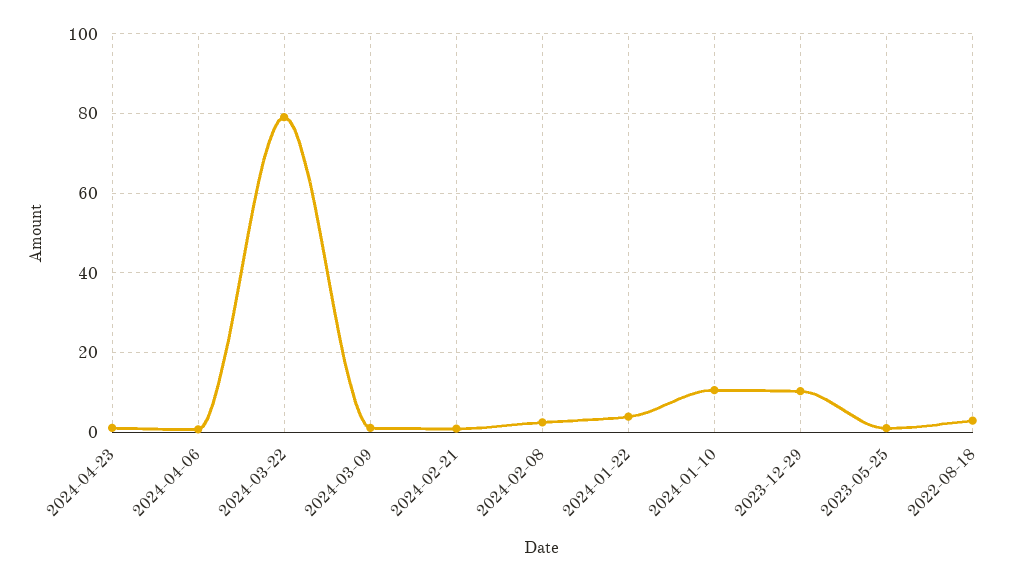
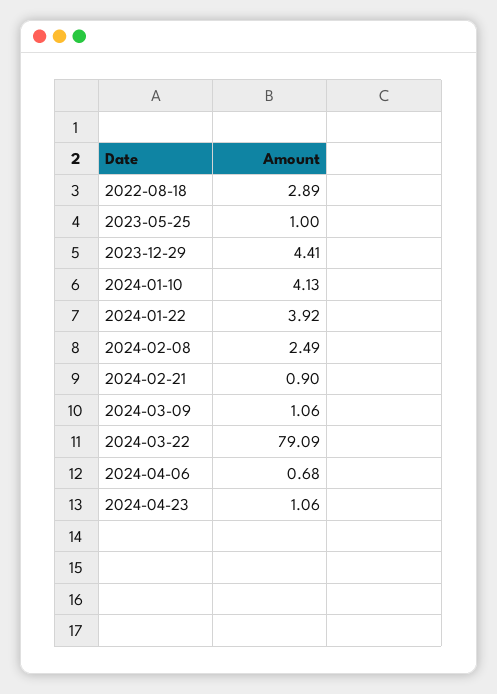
2024-01-10: 10 -> 4.13
2023-12-29: 10 -> 4.41

